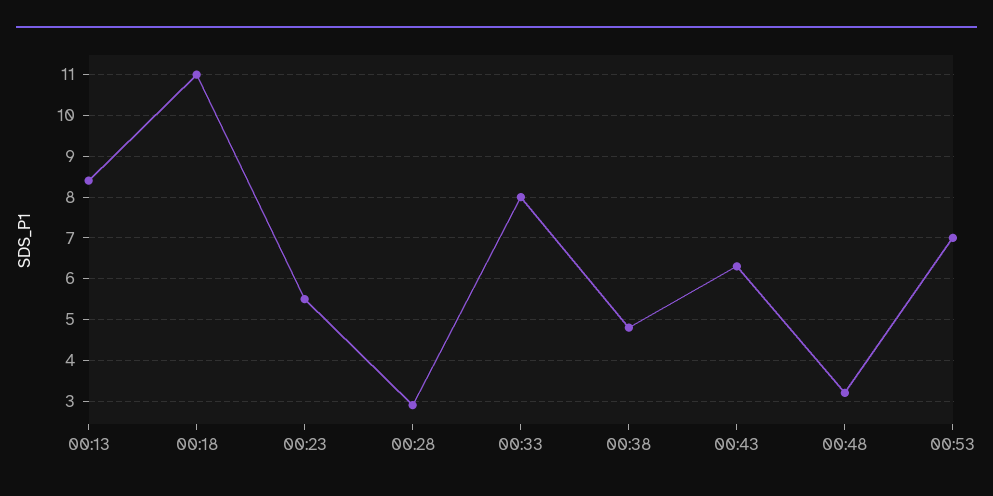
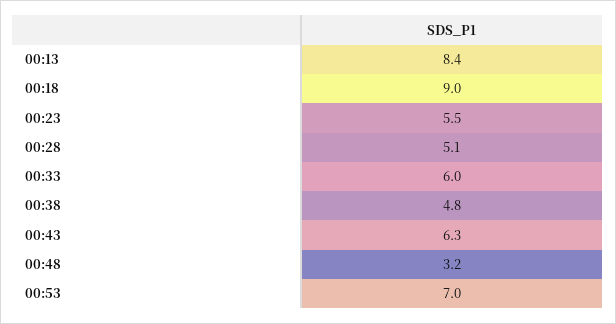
00:18: 11 -> 9
00:28: 3 -> 5.1
00:33: 8 -> 6

